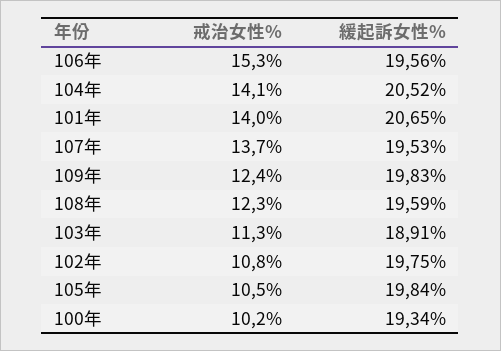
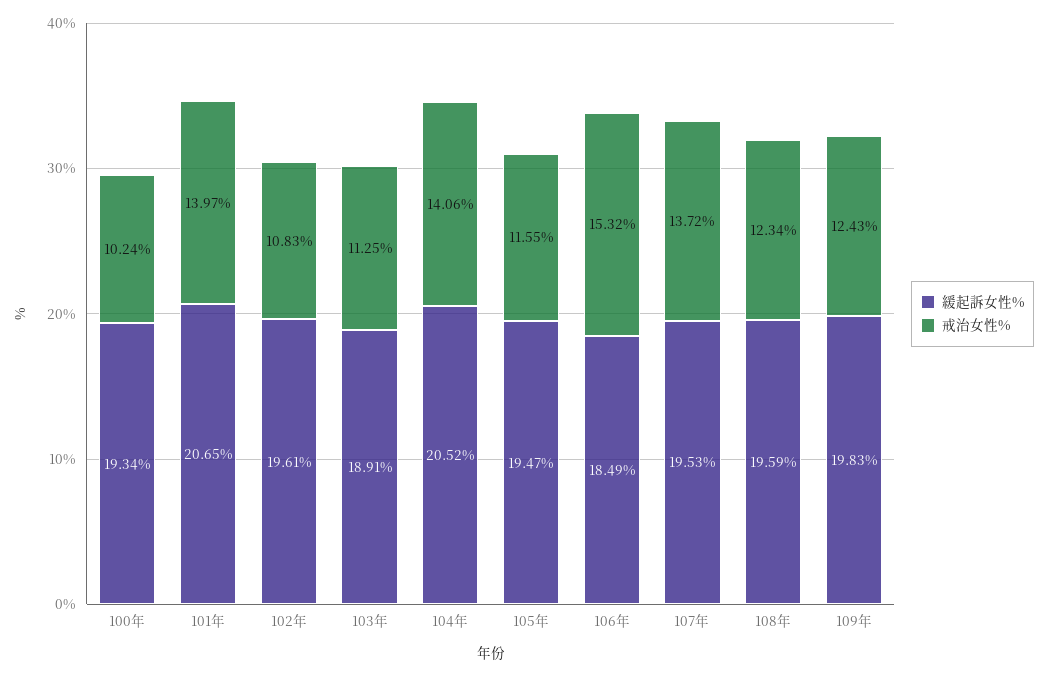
緩起訴女性%, 106年: 19.56 -> 18.49
緩起訴女性%, 102年: 19.75 -> 19.61
戒治女性%, 105年: 10.5 -> 11.55
緩起訴女性%, 105年: 19.84 -> 19.47

